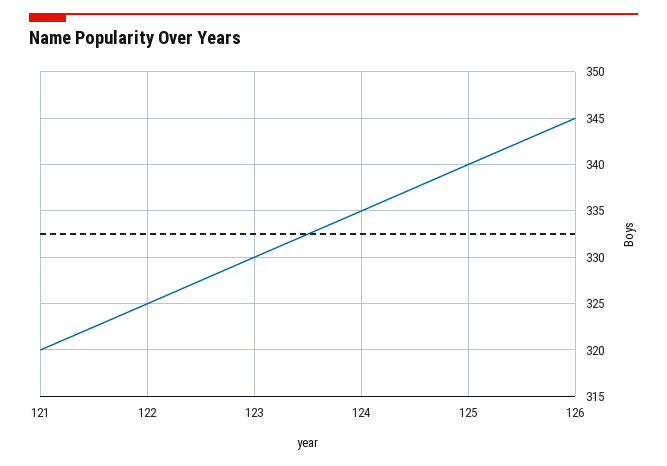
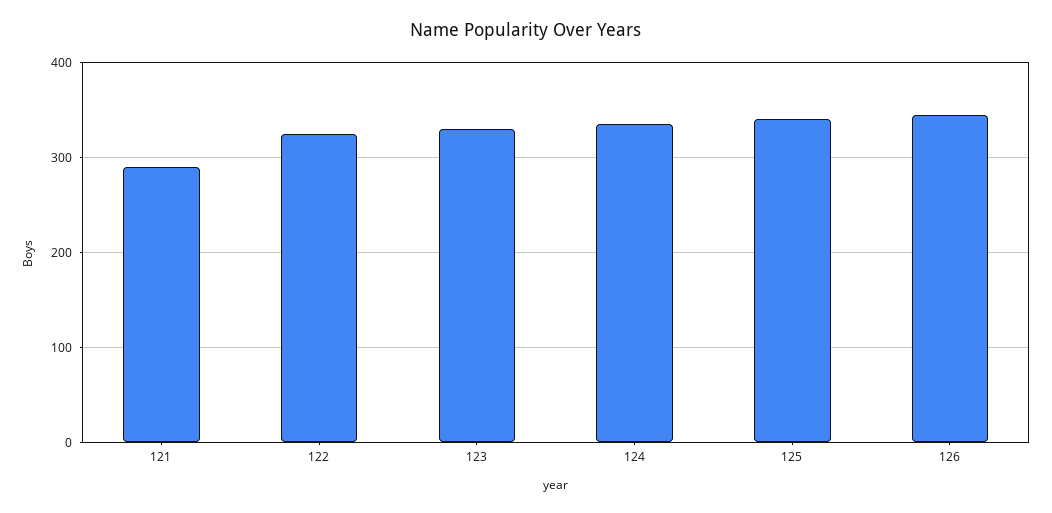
121: 320 -> 290

